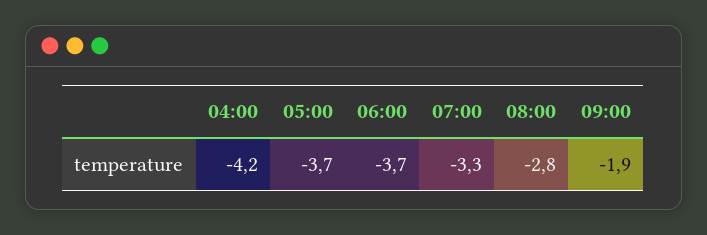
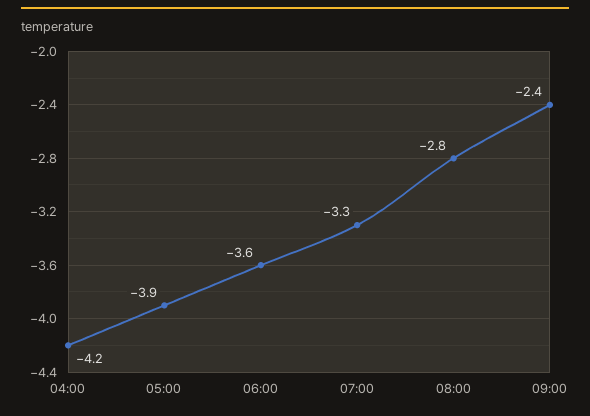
05:00: -3.7 -> -3.9
06:00: -3.7 -> -3.6
09:00: -1.9 -> -2.4

